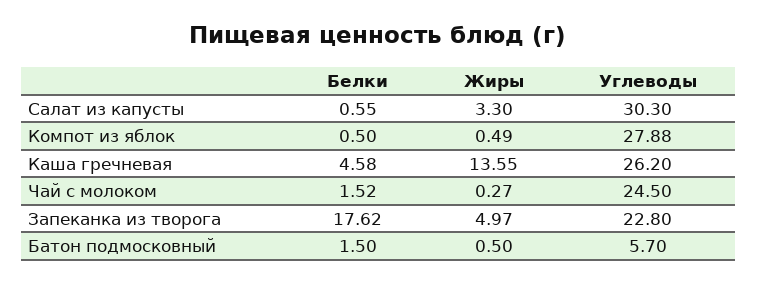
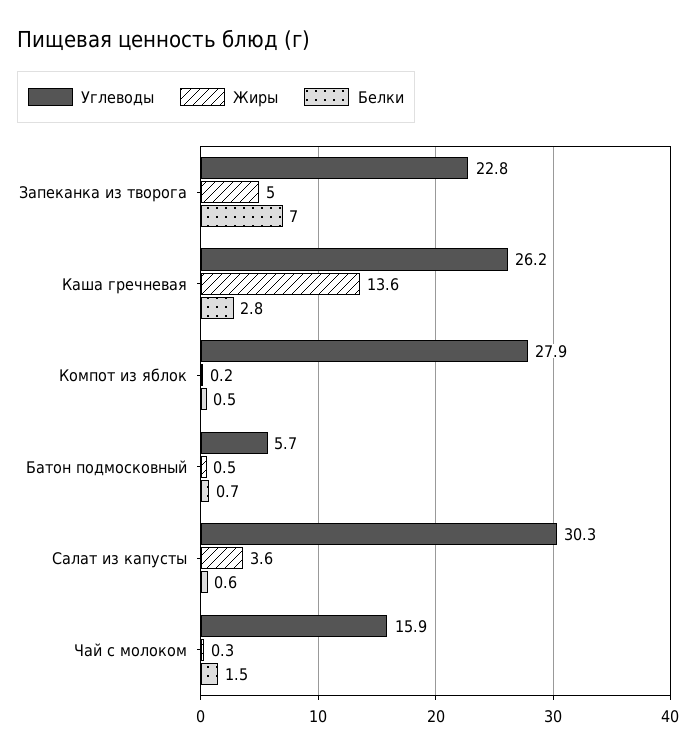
Жиры, Салат из капусты: 3.3 -> 3.6
Жиры, Компот из яблок: 0.49 -> 0.2
Белки, Каша гречневая: 4.58 -> 2.8
Углеводы, Чай с молоком: 24.5 -> 15.9
Белки, Запеканка из творога: 17.62 -> 7
Белки, Батон подмосковный: 1.5 -> 0.7

